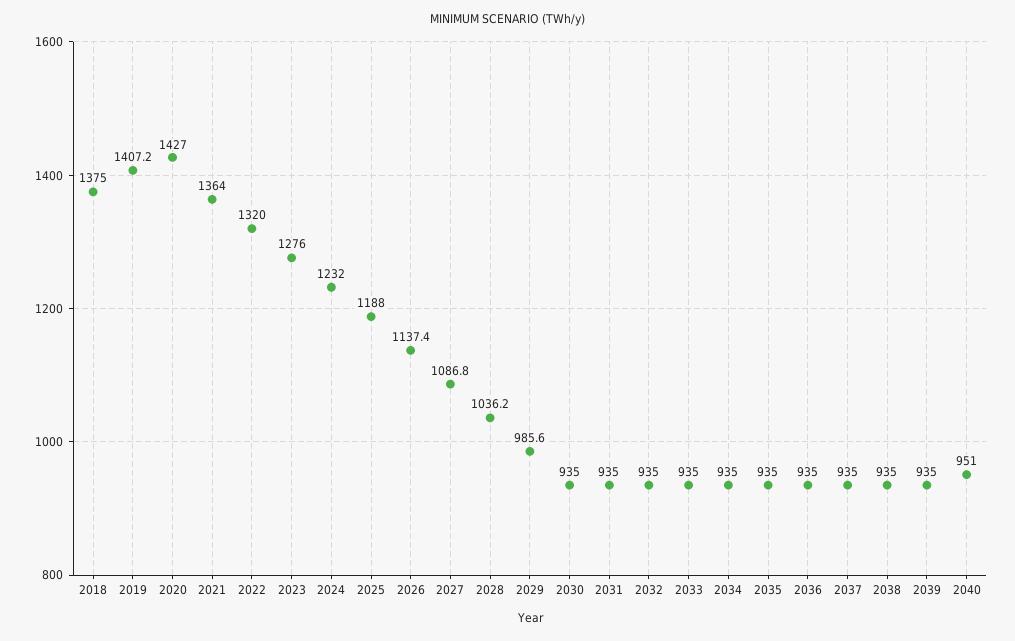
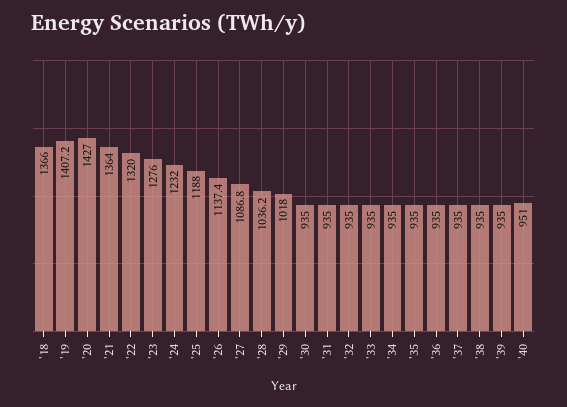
2018: 1375 -> 1366
2029: 985.6 -> 1018

